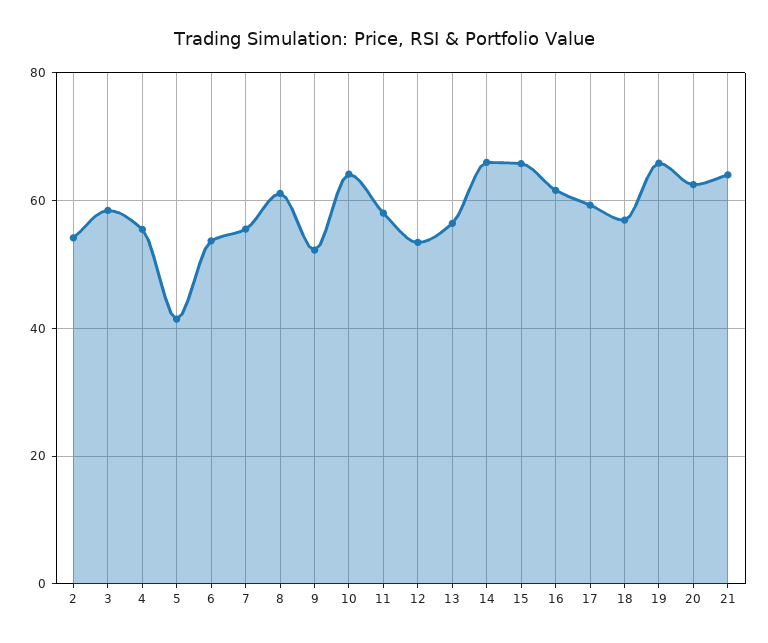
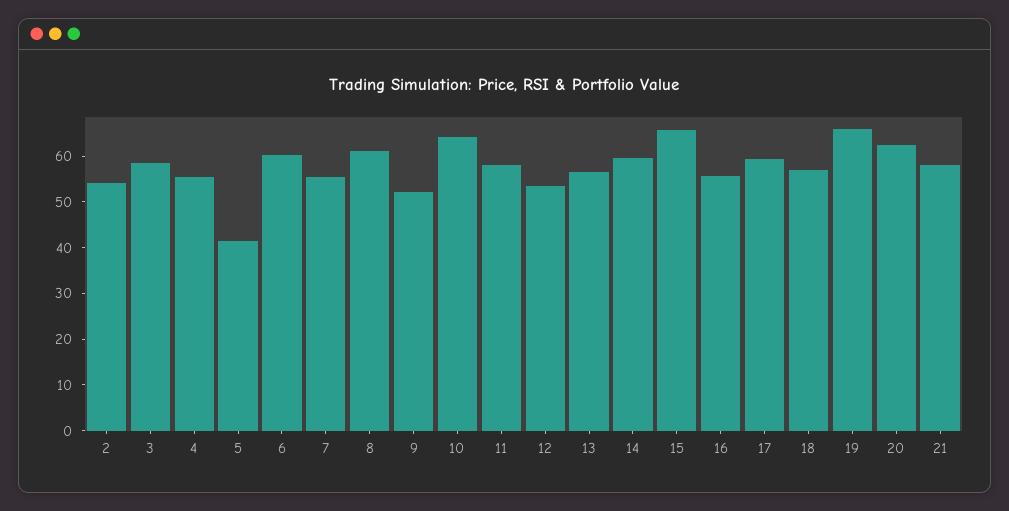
6: 54 -> 60
14: 66 -> 60
16: 62 -> 56
21: 64 -> 58

